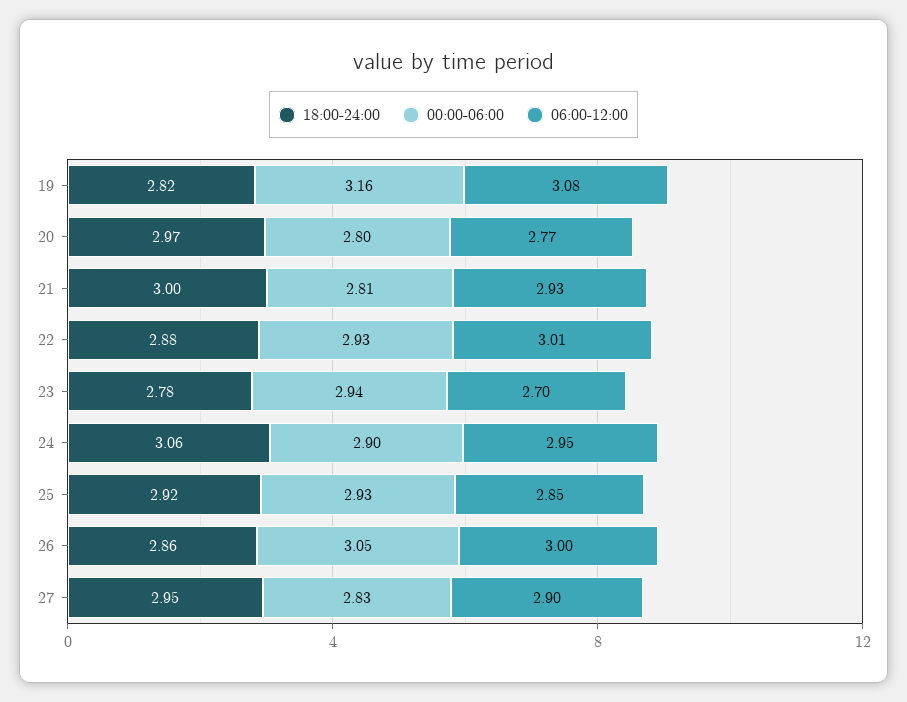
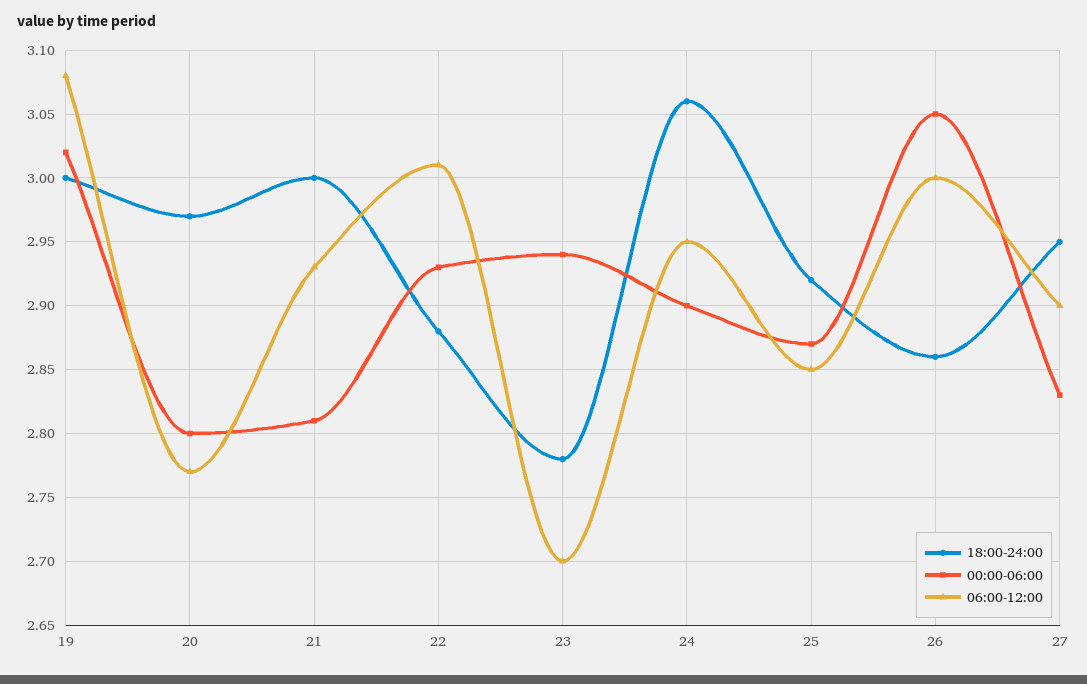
18:00-24:00, 19: 2.82 -> 3
00:00-06:00, 19: 3.16 -> 3.02
00:00-06:00, 25: 2.93 -> 2.87

